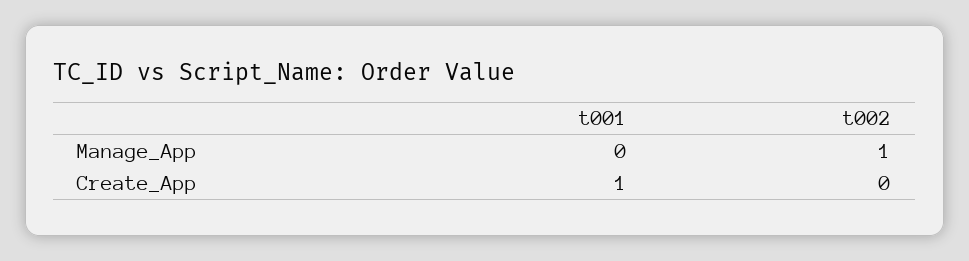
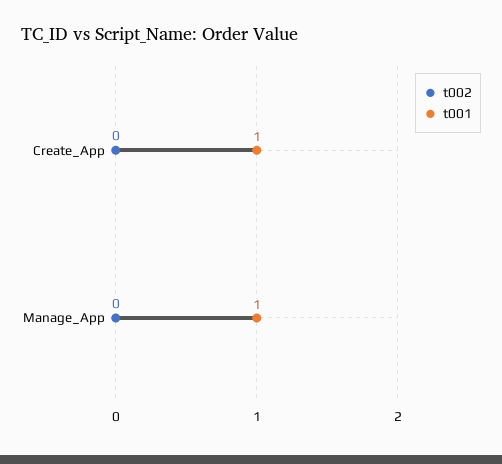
t001, Manage_App: 0 -> 1
t002, Manage_App: 1 -> 0

